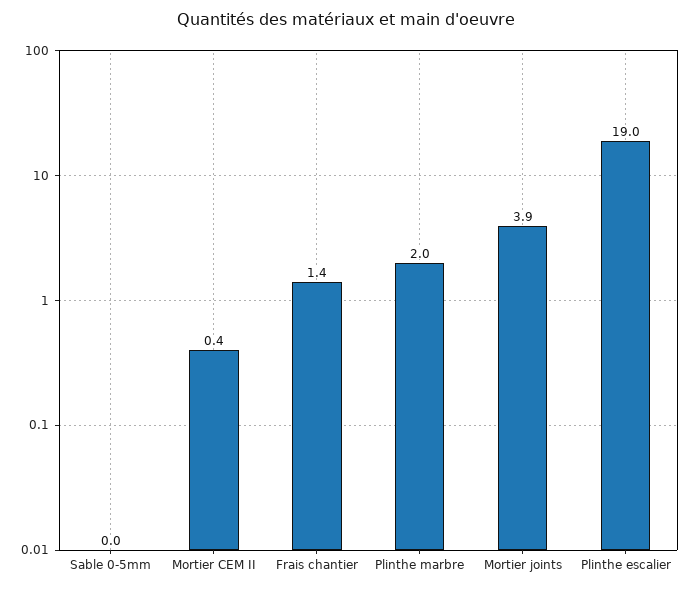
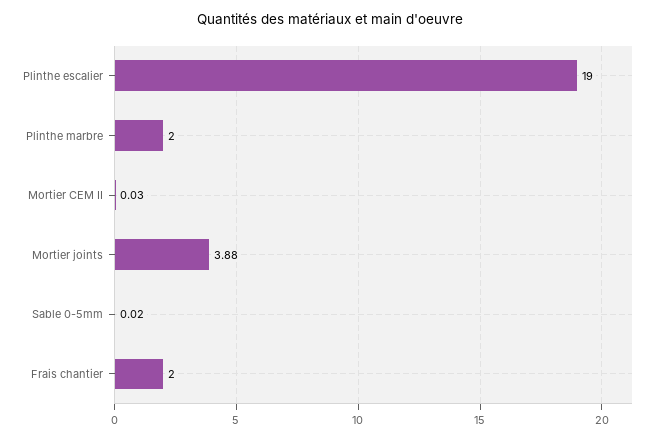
Mortier CEM II: 0.4 -> 0.03
Frais chantier: 1.4 -> 2

